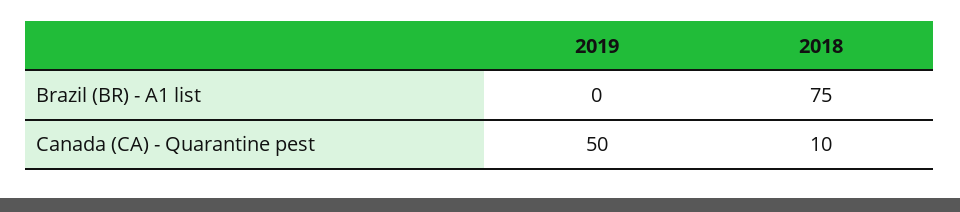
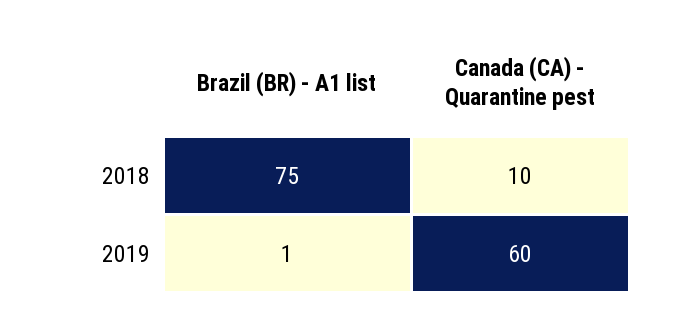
2019, Brazil (BR) - A1 list: 0 -> 1
2019, Canada (CA) - Quarantine pest: 50 -> 60

